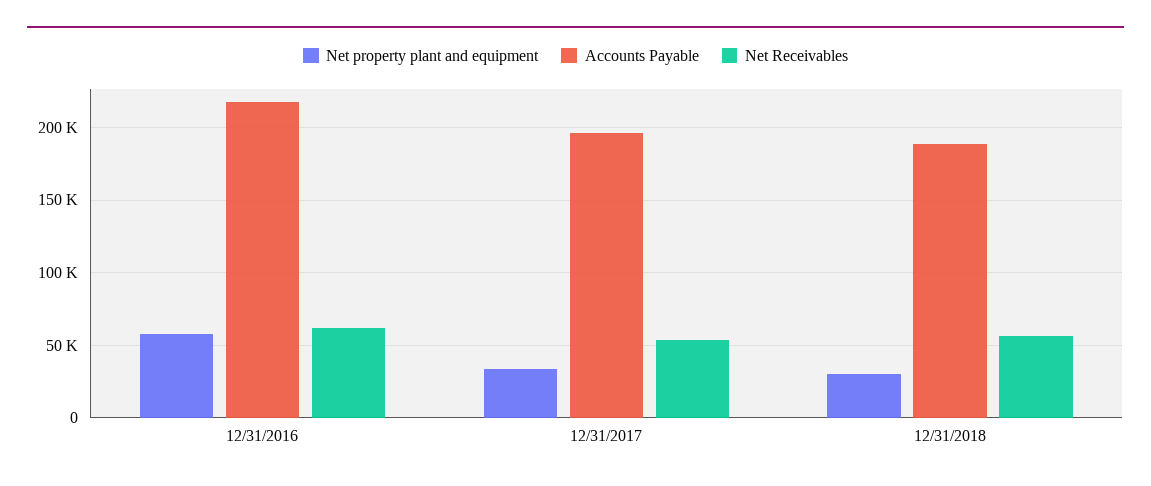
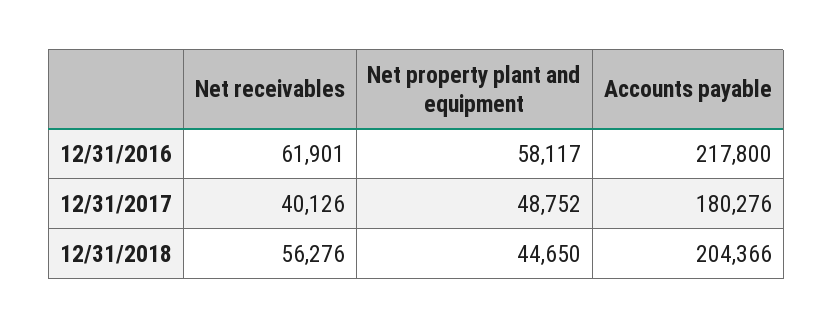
Net property plant and equipment, 12/31/2017: 35000 -> 48752
Accounts Payable, 12/31/2017: 195000 -> 180276
Net Receivables, 12/31/2017: 55000 -> 40126
Net property plant and equipment, 12/31/2018: 30000 -> 44650
Accounts Payable, 12/31/2018: 190000 -> 204366

